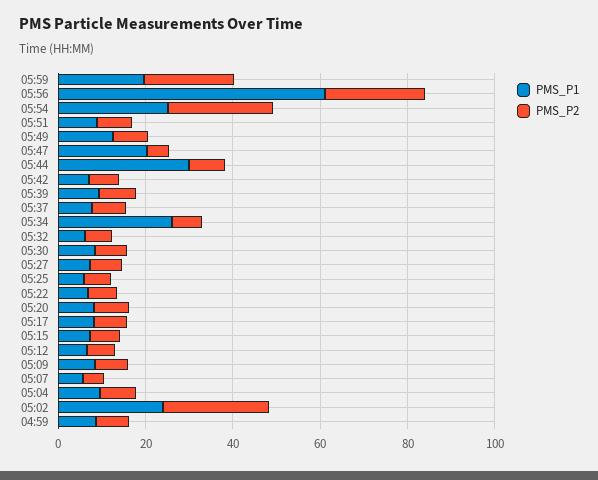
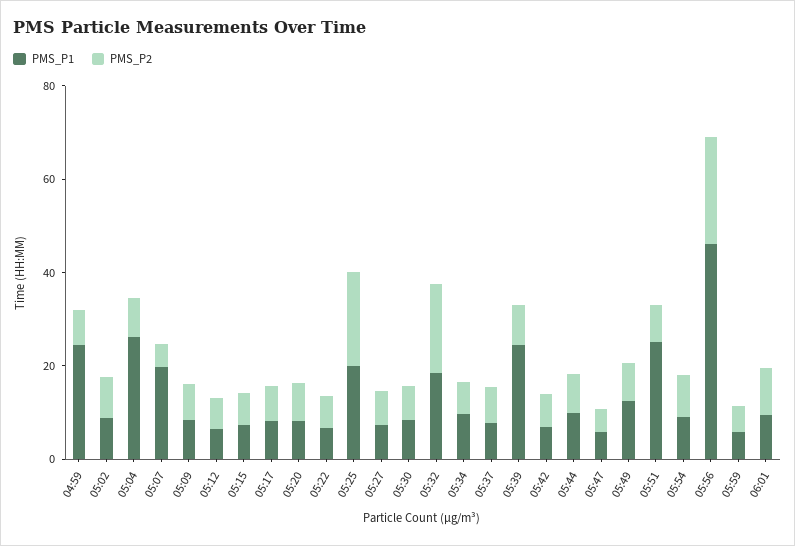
PMS_P1, 05:59: 20 -> 5
PMS_P2, 05:59: 20 -> 5
PMS_P1, 05:56: 60 -> 45
PMS_P1, 05:54: 25 -> 10
PMS_P2, 05:54: 25 -> 10
PMS_P1, 05:51: 10 -> 25
PMS_P1, 05:47: 20 -> 5
PMS_P1, 05:44: 30 -> 10
PMS_P1, 05:39: 10 -> 25
PMS_P1, 05:34: 25 -> 10
PMS_P1, 05:32: 5 -> 20
PMS_P2, 05:32: 5 -> 20
PMS_P1, 05:25: 5 -> 20
PMS_P2, 05:25: 5 -> 20
PMS_P1, 05:07: 5 -> 20
PMS_P1, 05:04: 10 -> 25
PMS_P1, 05:02: 25 -> 10
PMS_P2, 05:02: 25 -> 10
PMS_P1, 04:59: 10 -> 25
PMS_P1, 06:01: none -> 10
PMS_P2, 06:01: none -> 10

